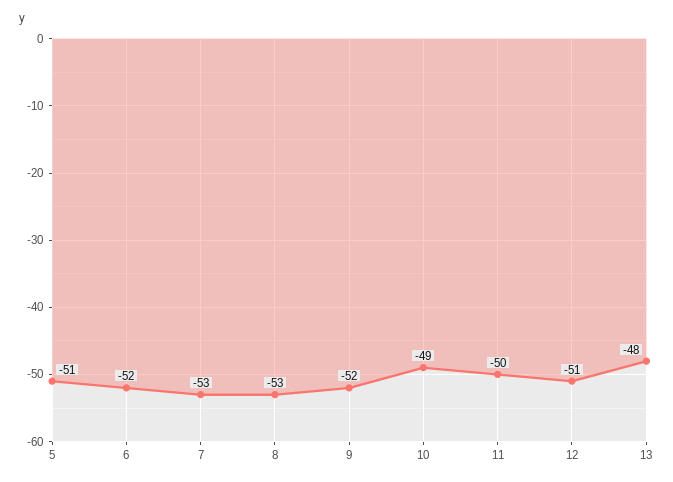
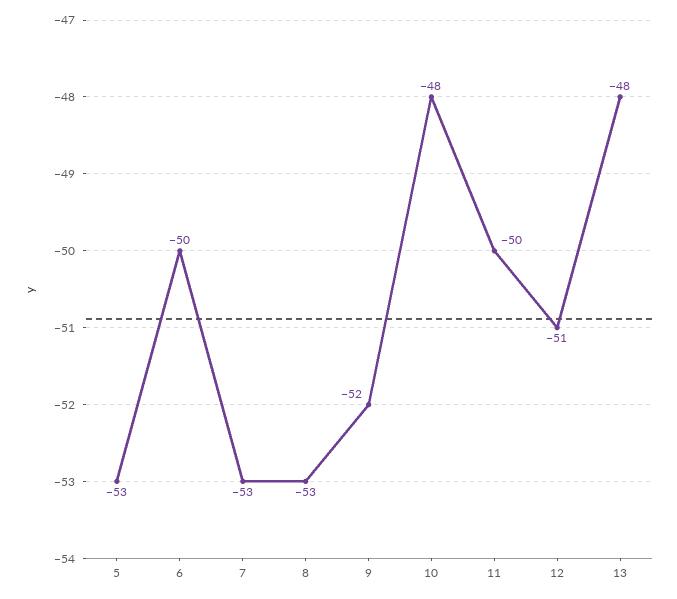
5: -51 -> -53
6: -52 -> -50
10: -49 -> -48

